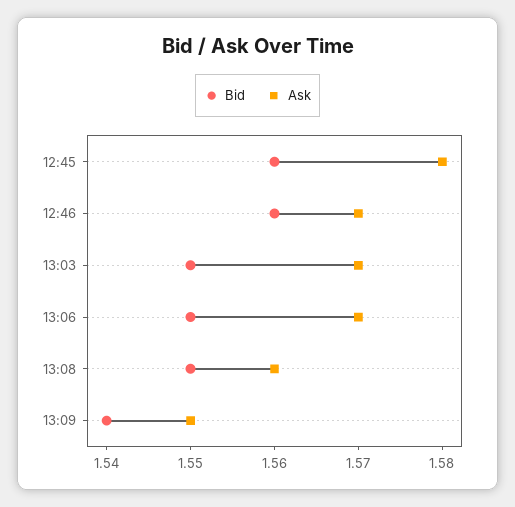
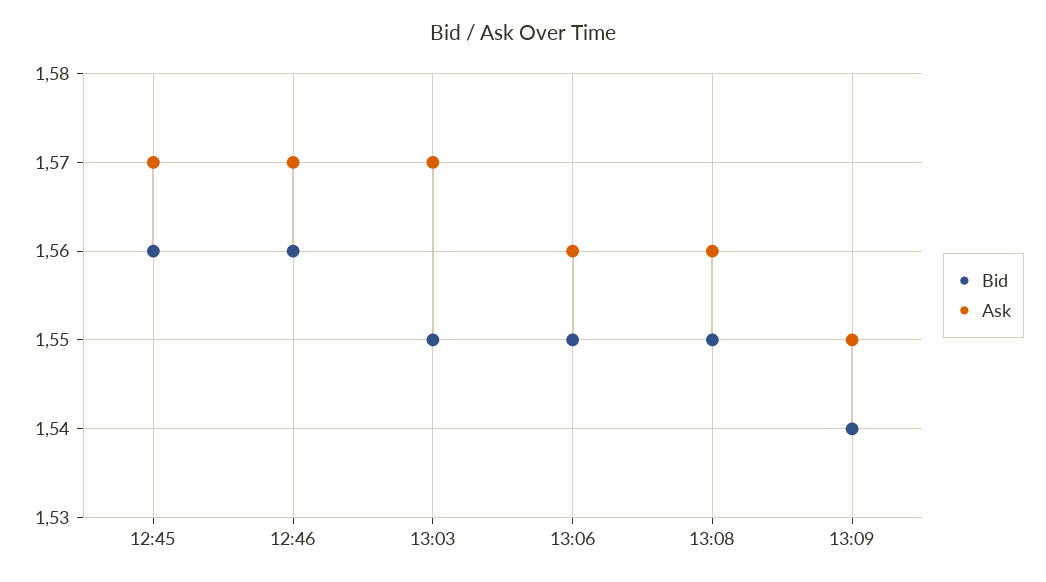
Ask, 12:45: 1.58 -> 1.57
Ask, 13:06: 1.57 -> 1.56

